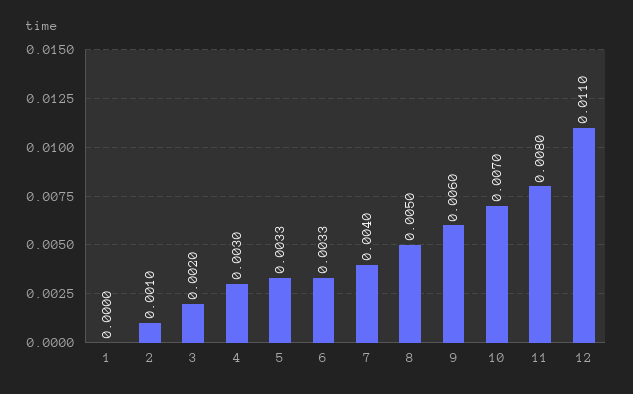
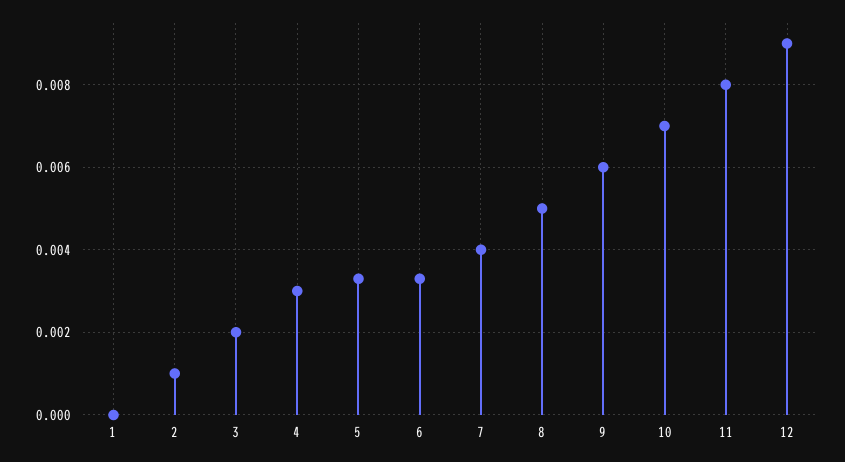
12: 0.011 -> 0.009

